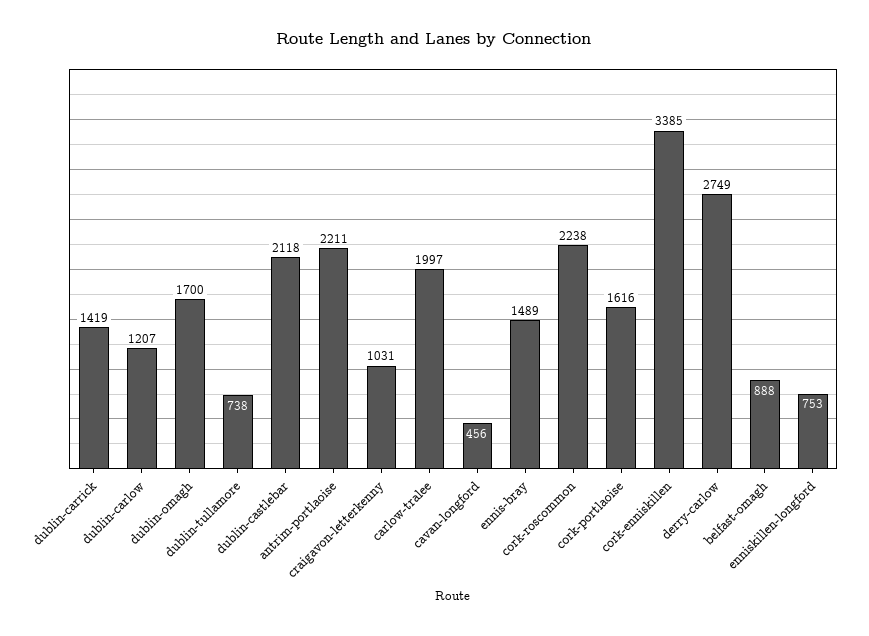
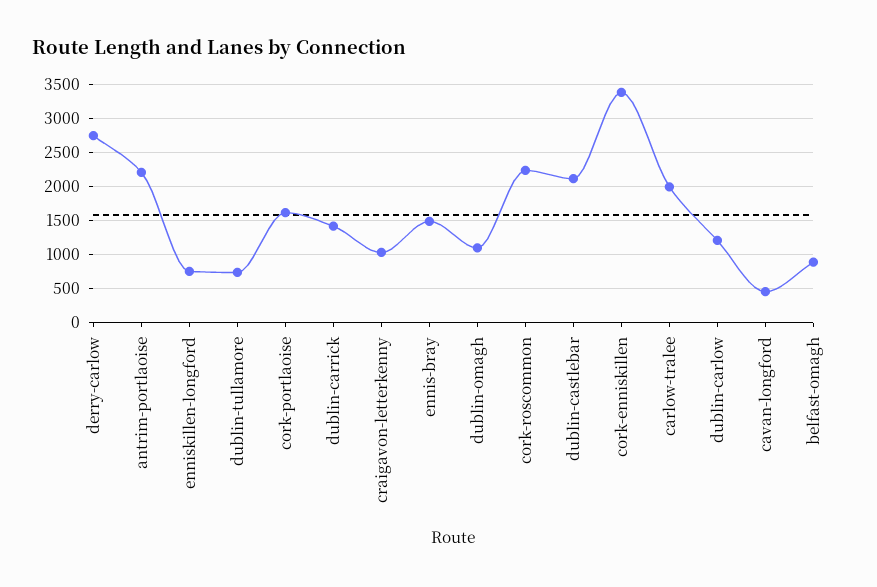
dublin-omagh: 1700 -> 1100

